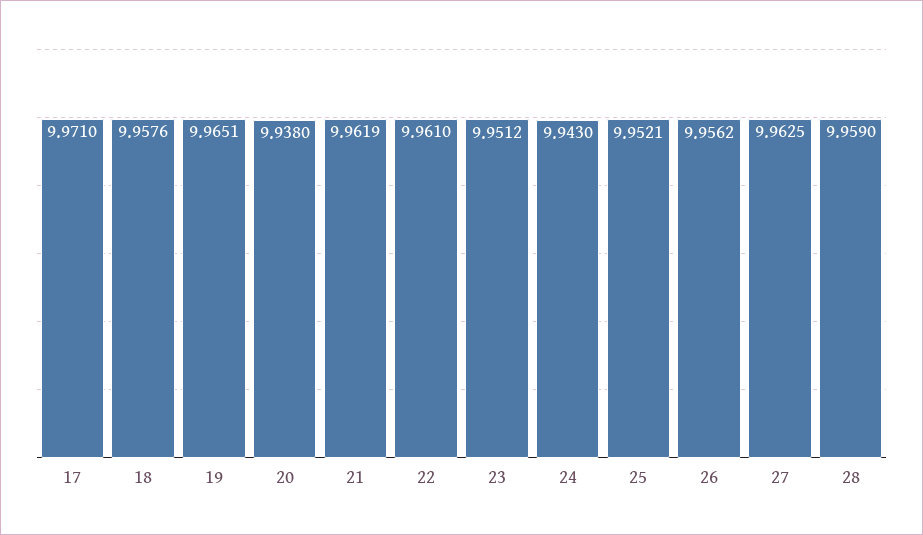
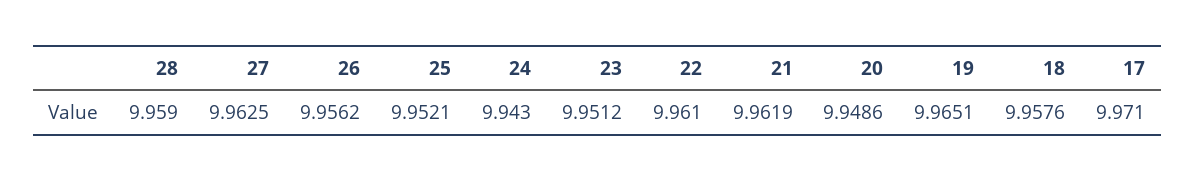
20: 9.938 -> 9.9486

